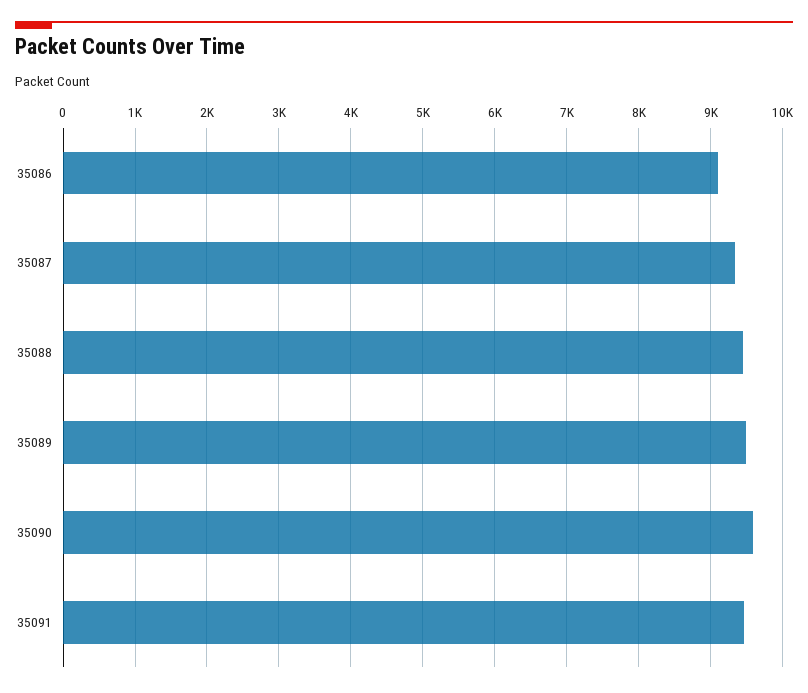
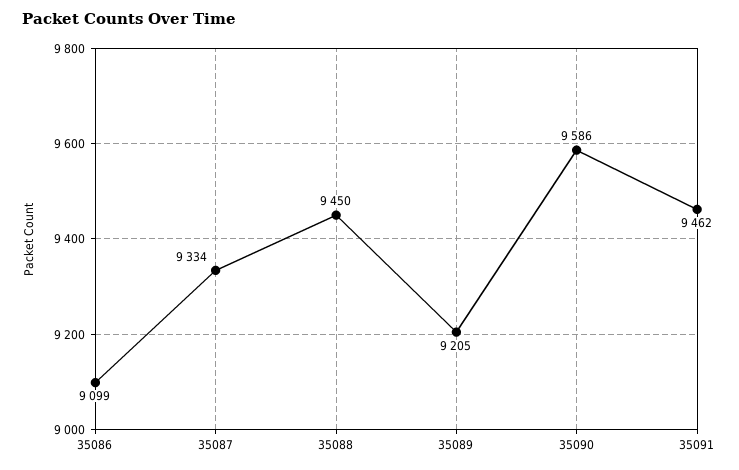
35089: 9500 -> 9205

